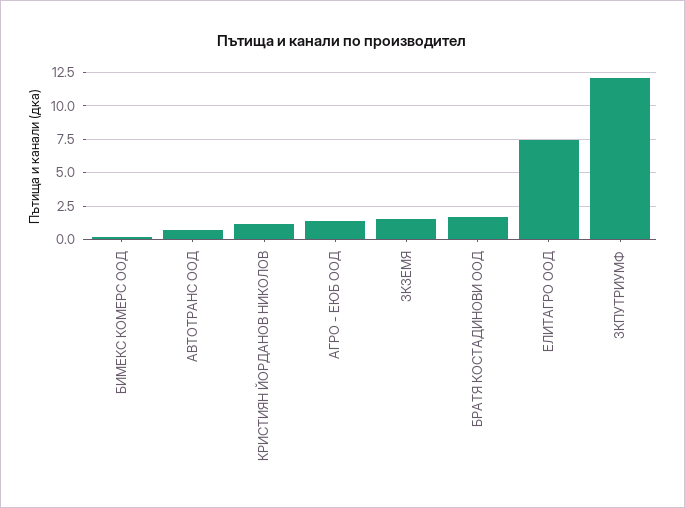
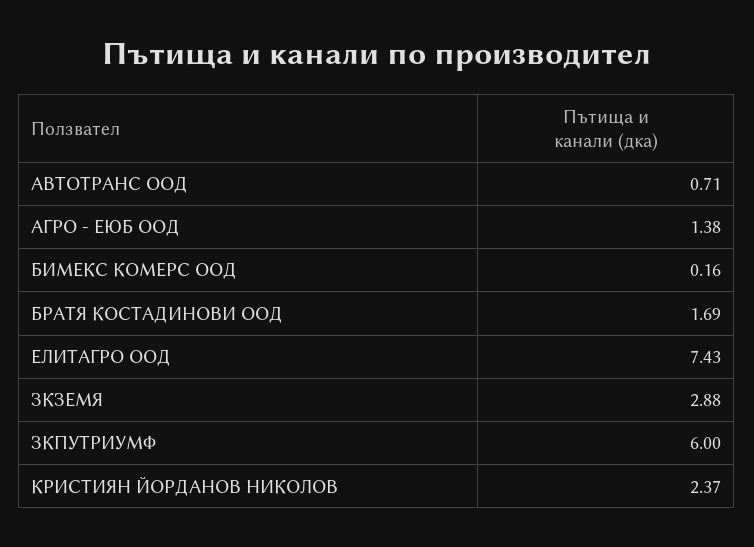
КРИСТИЯН ЙОРДАНОВ НИКОЛОВ: 1 -> 2.37
ЗКЗЕМЯ: 1.5 -> 2.88
ЗКПУТРИУМФ: 12 -> 6

